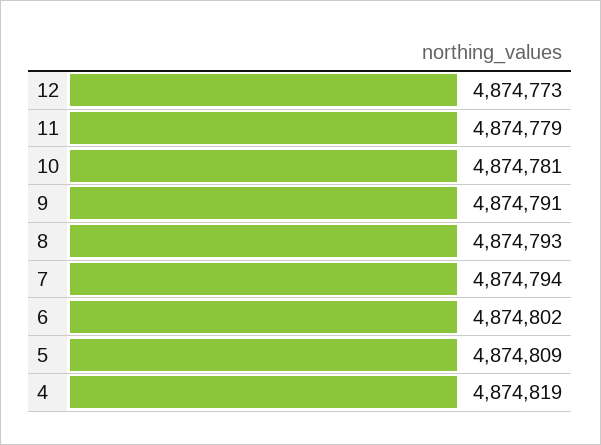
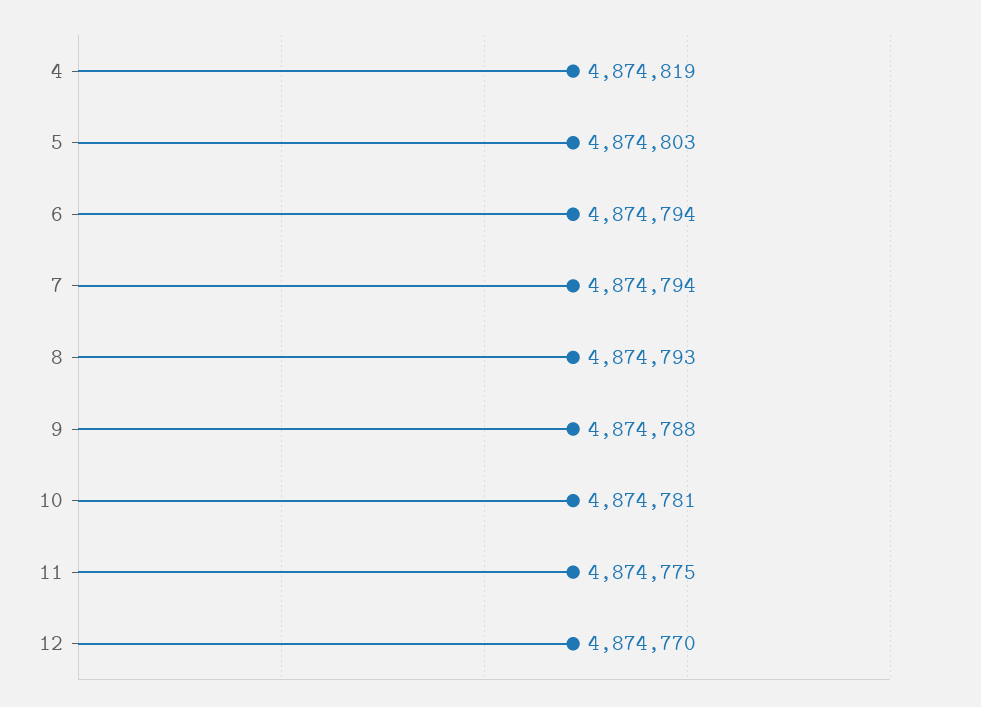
12: 4874773 -> 4874770
11: 4874779 -> 4874775
9: 4874791 -> 4874788
6: 4874802 -> 4874794
5: 4874809 -> 4874803

